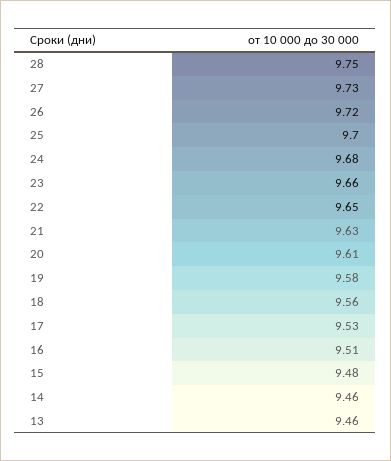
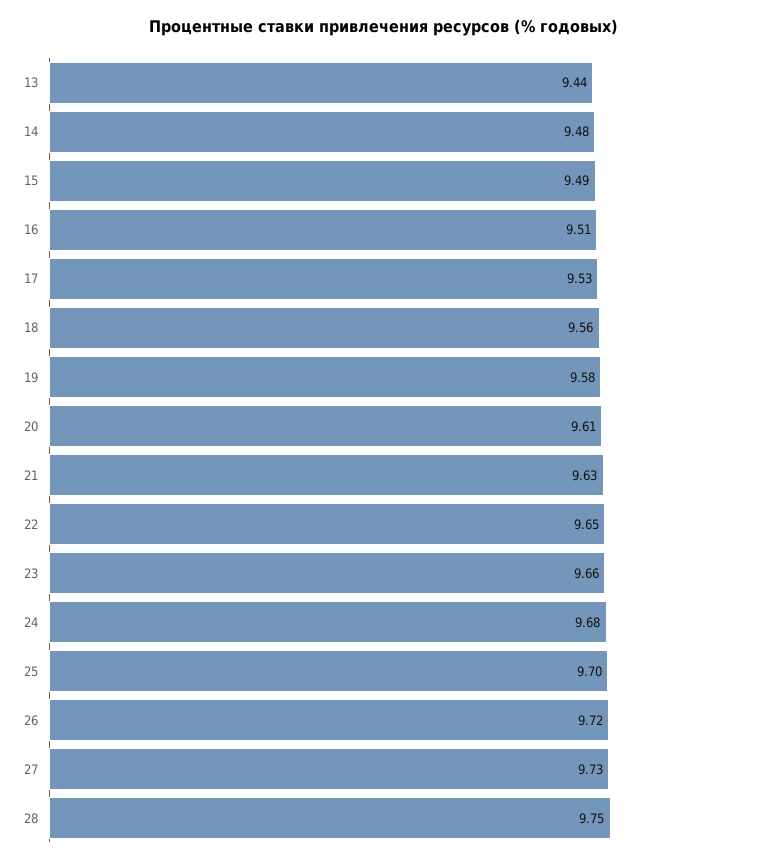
15: 9.48 -> 9.49
14: 9.46 -> 9.48
13: 9.46 -> 9.44

